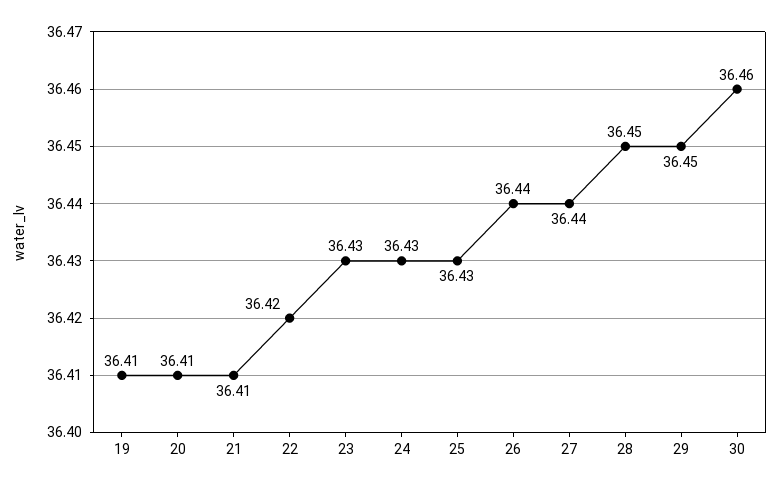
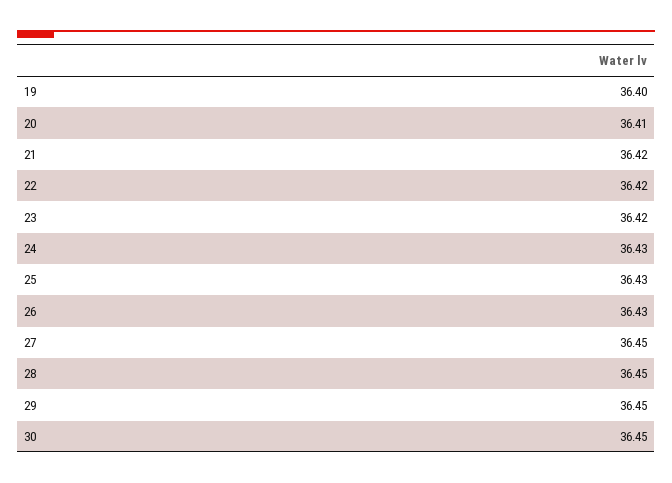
19: 36.41 -> 36.4
21: 36.41 -> 36.42
23: 36.43 -> 36.42
26: 36.44 -> 36.43
27: 36.44 -> 36.45
30: 36.46 -> 36.45

